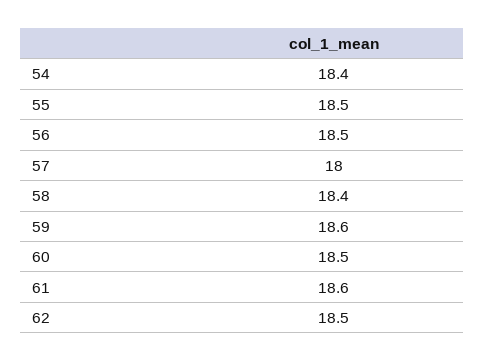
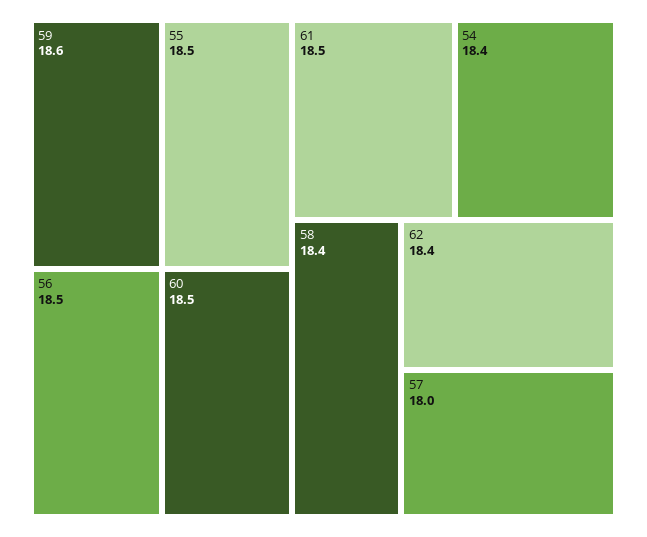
61: 18.6 -> 18.5
62: 18.5 -> 18.4

